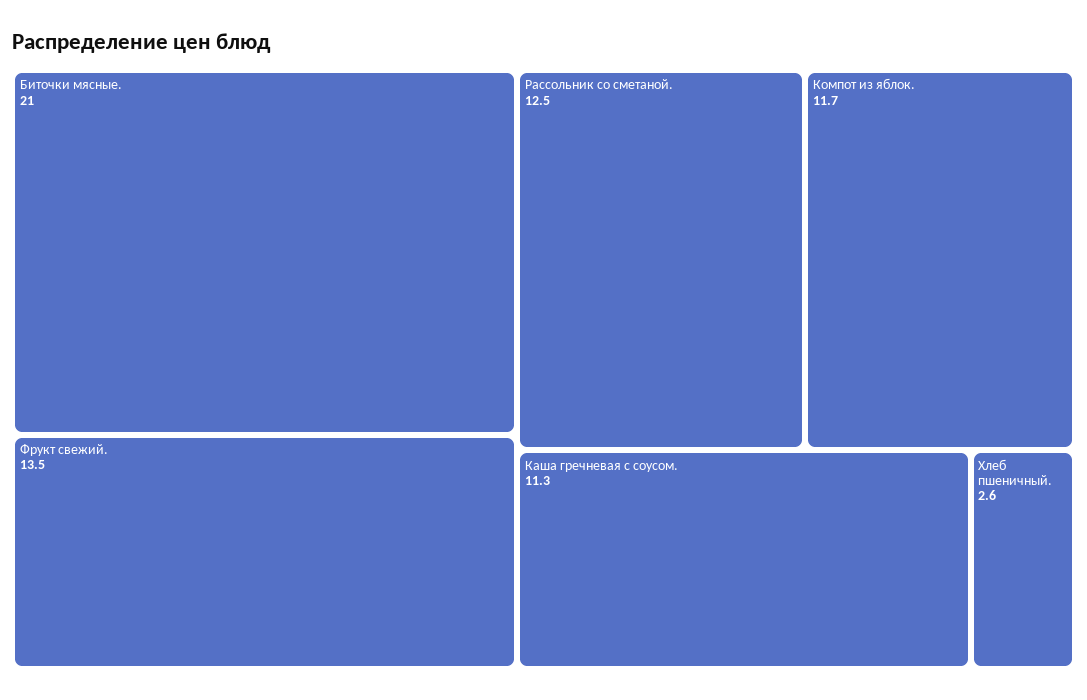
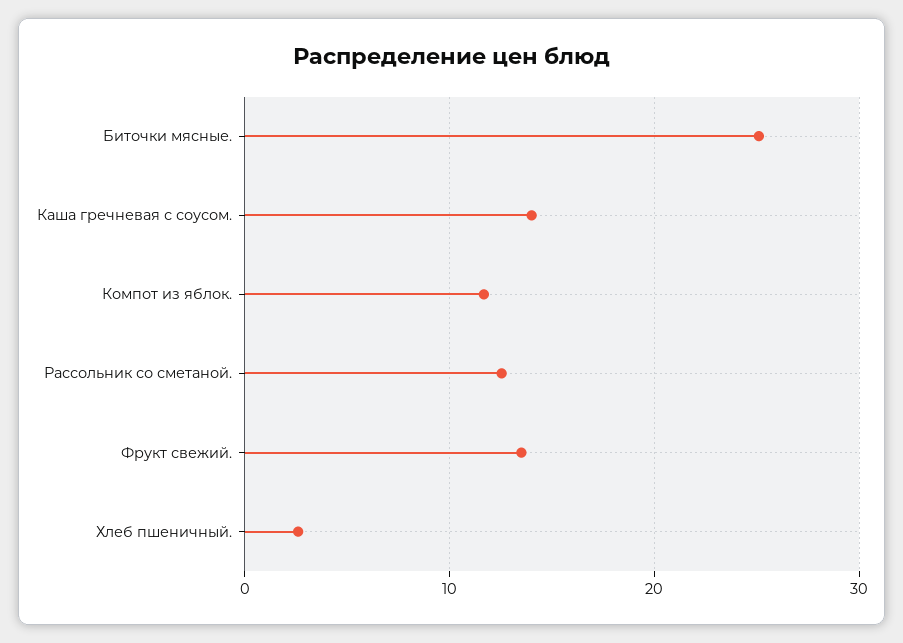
Биточки мясные.: 21 -> 25
Каша гречневая с соусом.: 11.3 -> 14

